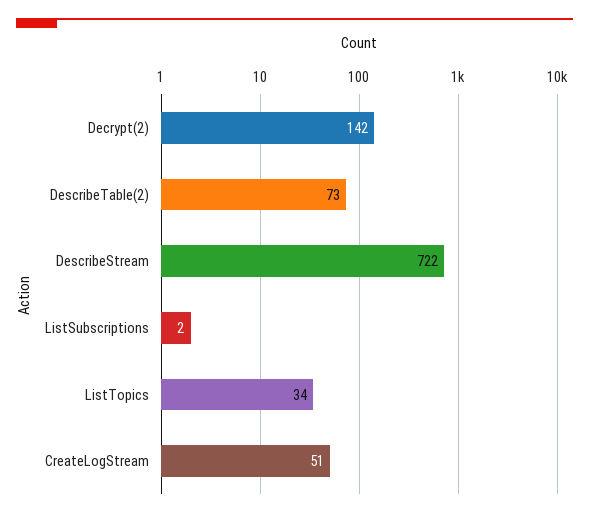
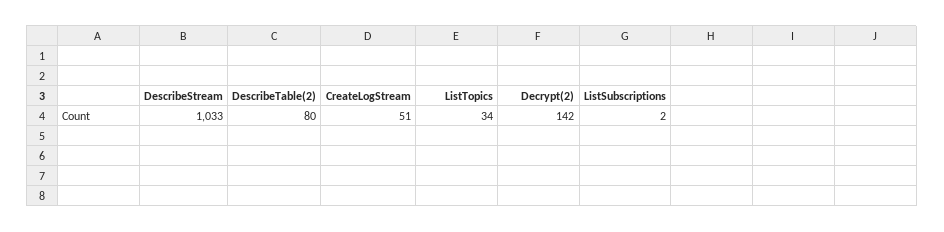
DescribeTable(2): 73 -> 80
DescribeStream: 722 -> 1033

